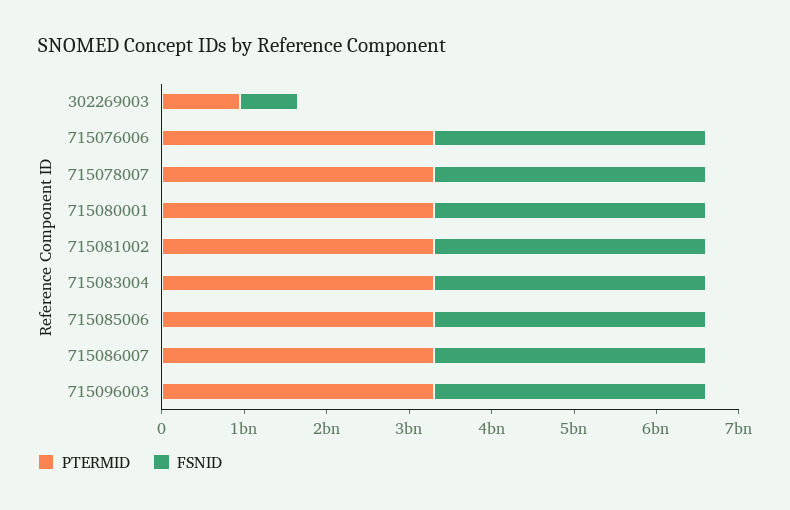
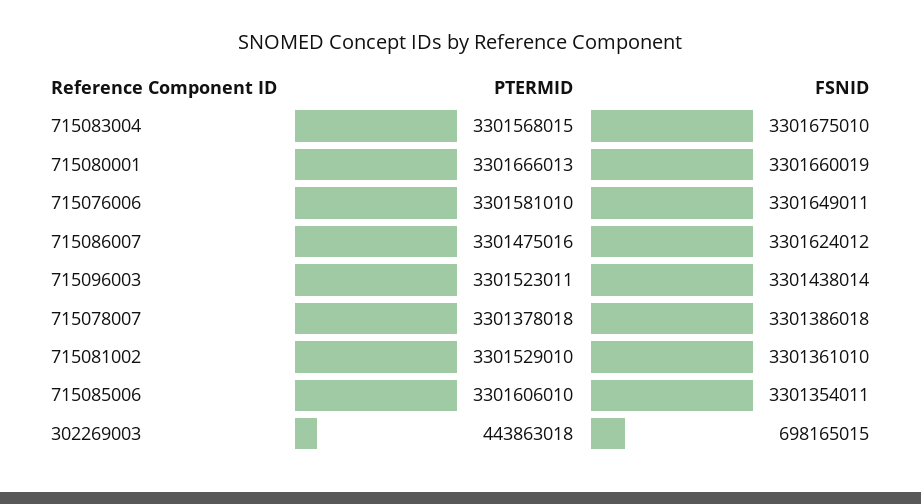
PTERMID, 302269003: 1000000000 -> 443863018

